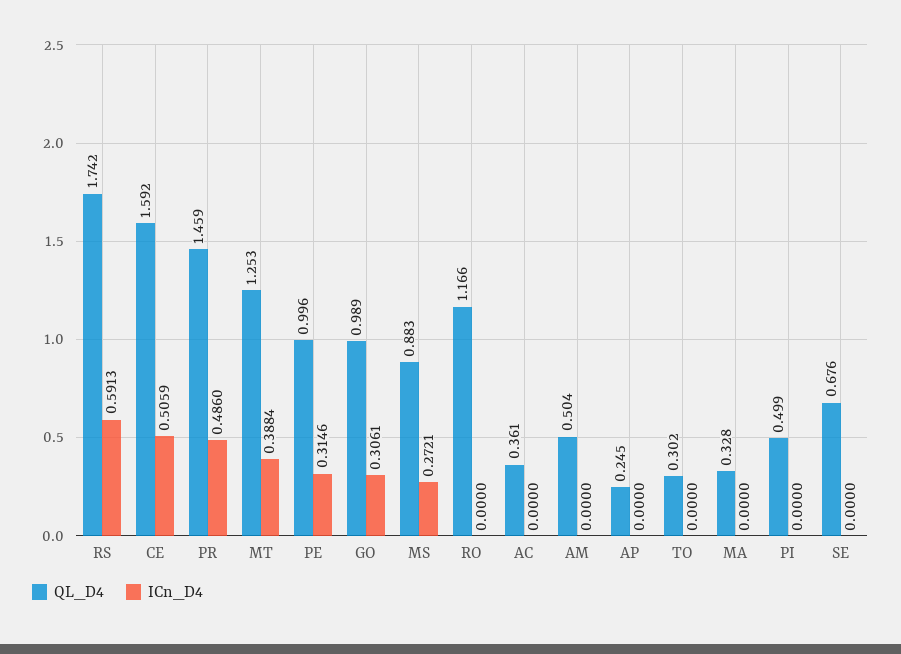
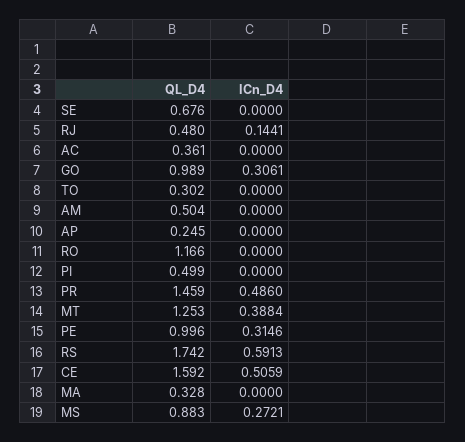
QL_D4, RJ: none -> 0.48
ICn_D4, RJ: none -> 0.1441

